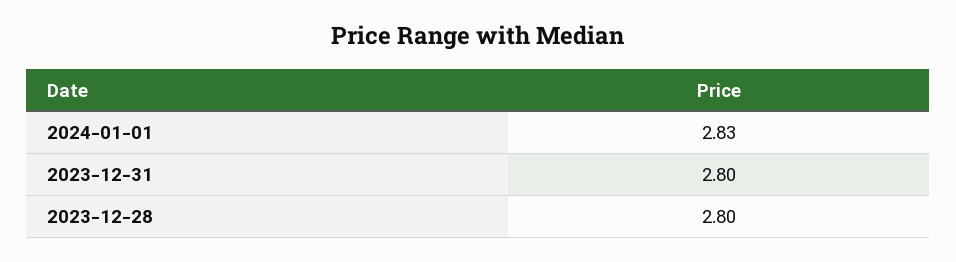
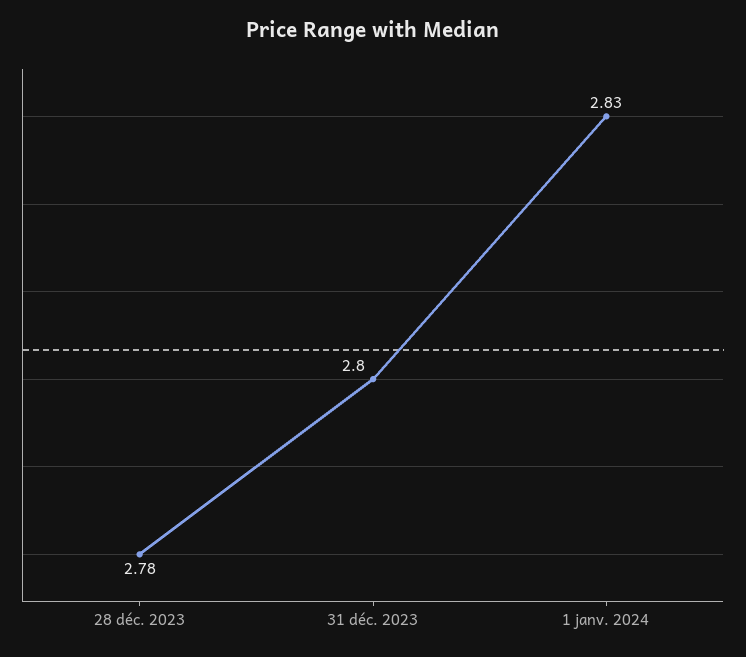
2023-12-28: 2.8 -> 2.78

